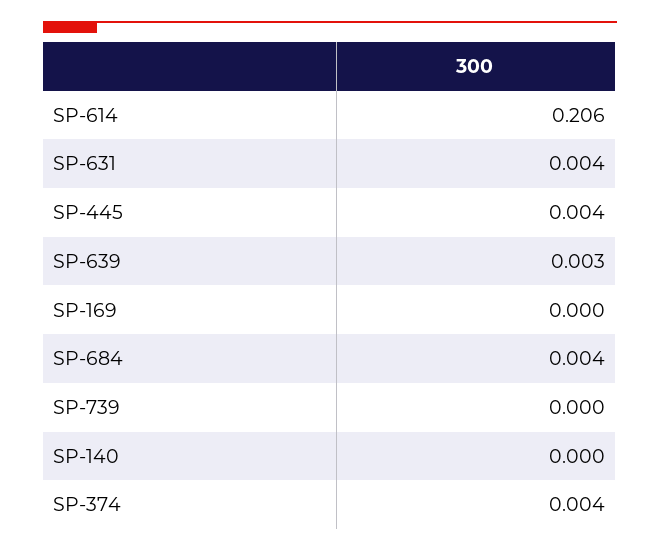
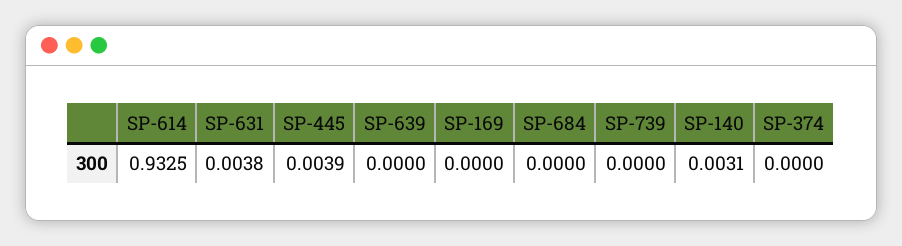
SP-614: 0.206 -> 0.9325
SP-639: 0.003 -> 0
SP-684: 0.004 -> 0
SP-140: 0 -> 0.0031
SP-374: 0.004 -> 0

